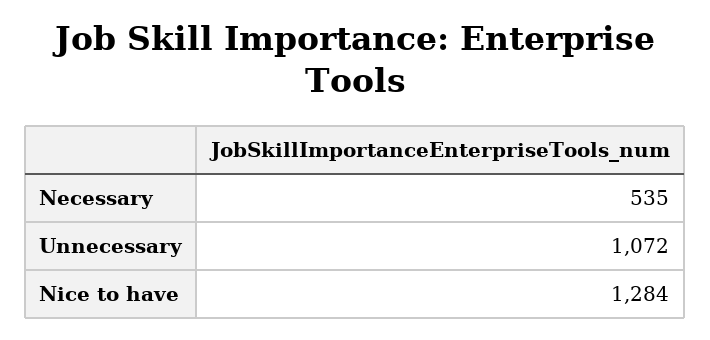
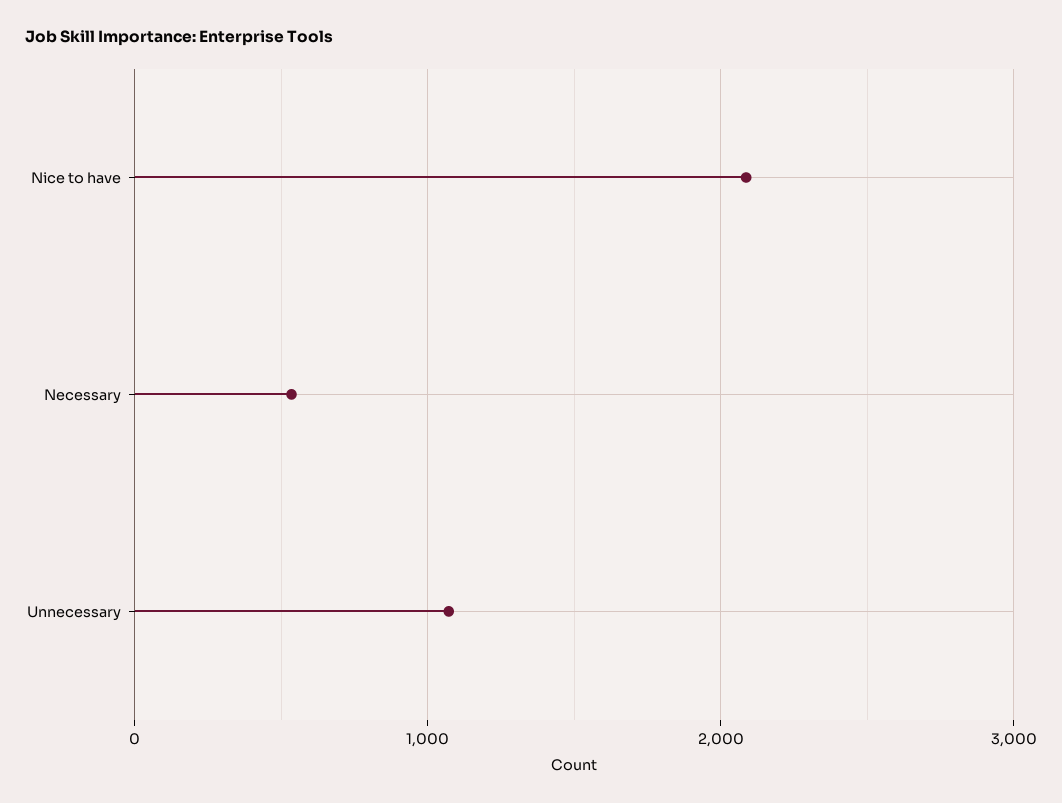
Nice to have: 1284 -> 2100

